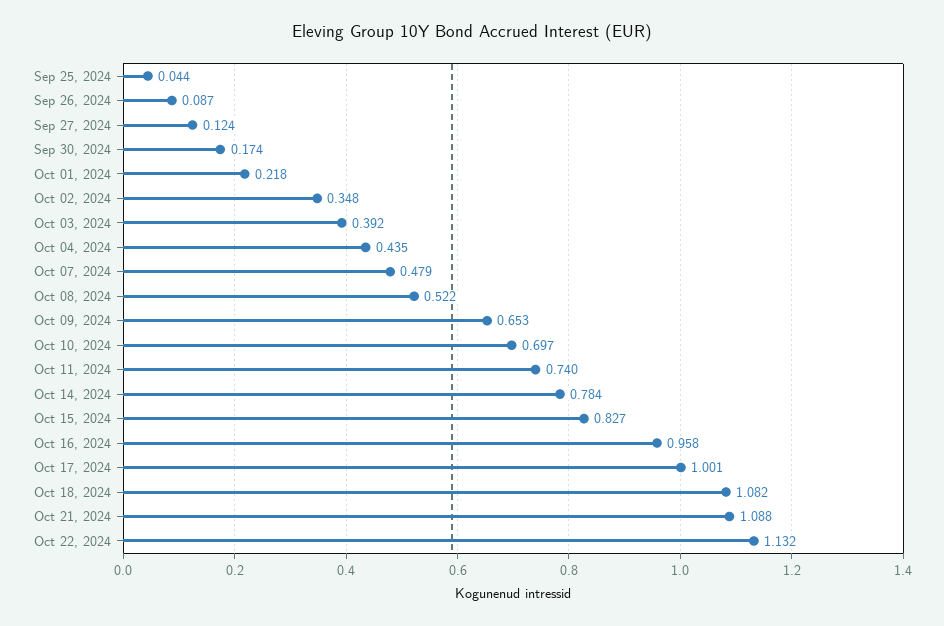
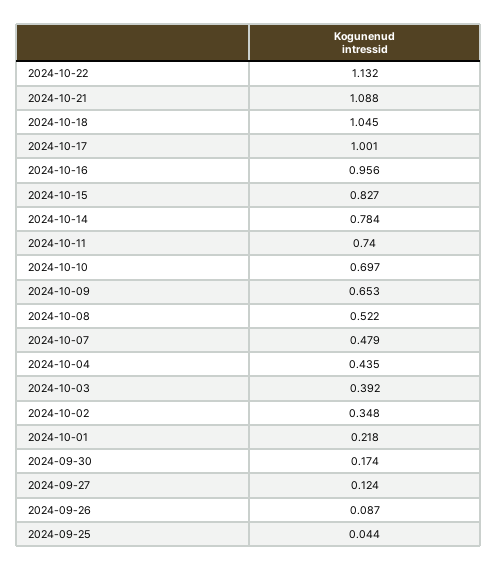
Oct 16, 2024: 0.958 -> 0.956
Oct 18, 2024: 1.082 -> 1.045

